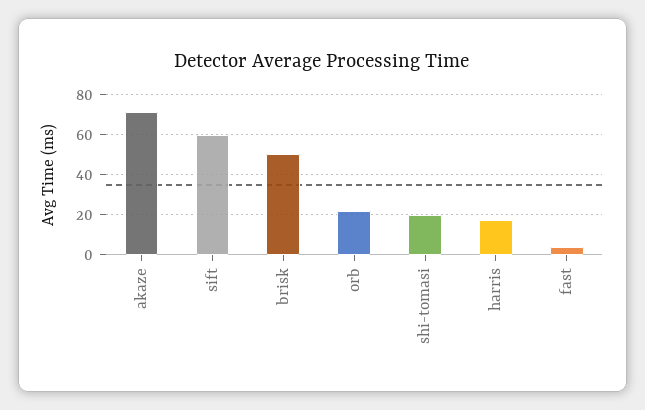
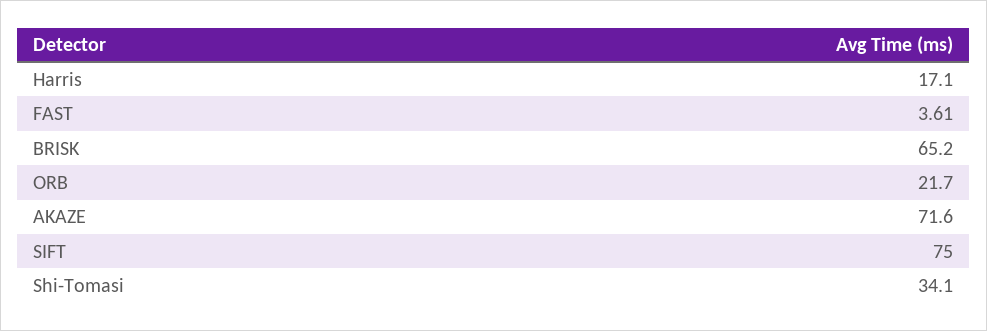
sift: 60 -> 75
brisk: 50 -> 65.2
shi-tomasi: 20 -> 34.1

